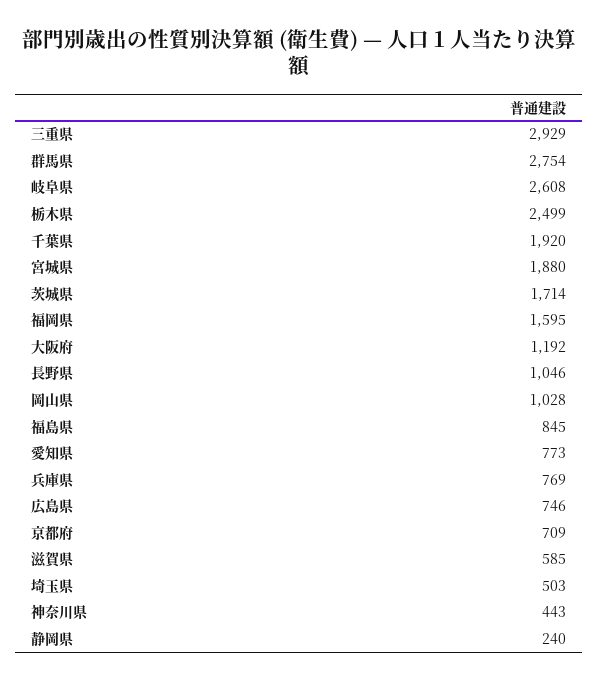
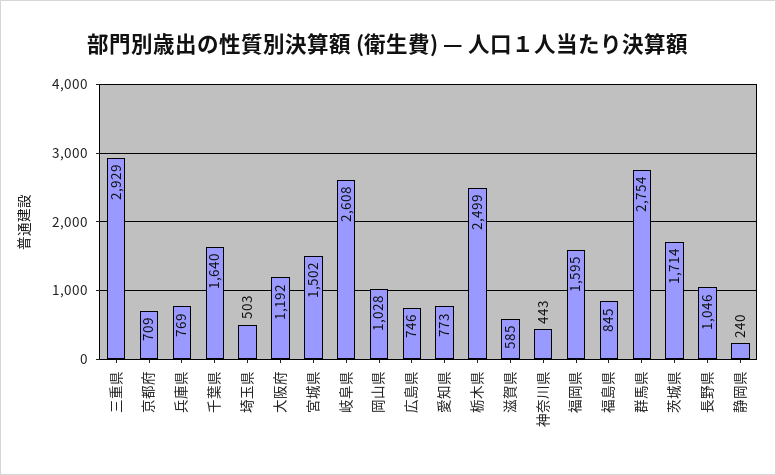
千葉県: 1920 -> 1640
宮城県: 1880 -> 1502

